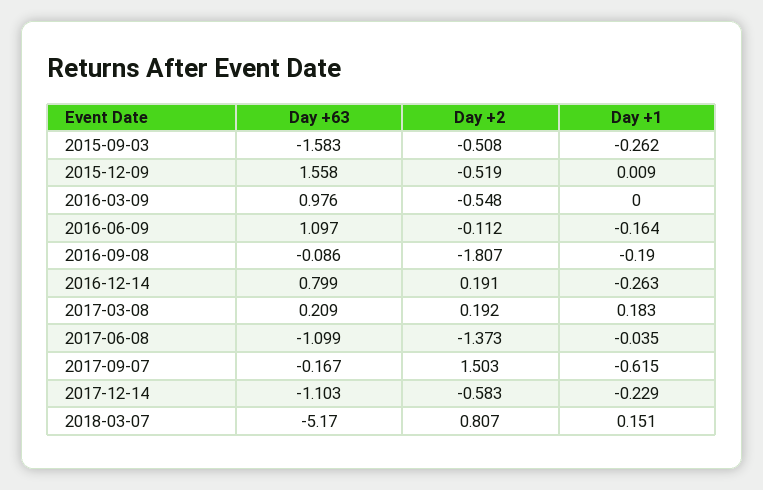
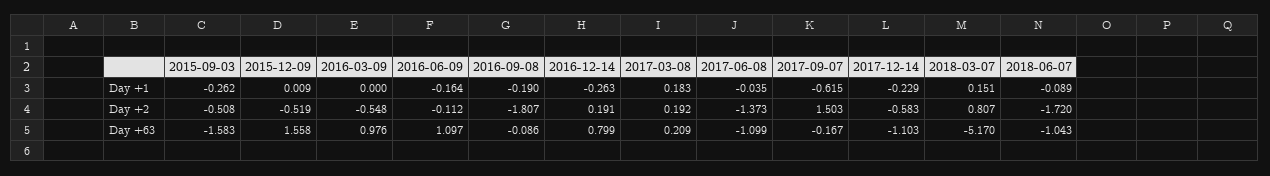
Day +1, 2018-06-07: none -> -0.089
Day +2, 2018-06-07: none -> -1.72
Day +63, 2018-06-07: none -> -1.043

